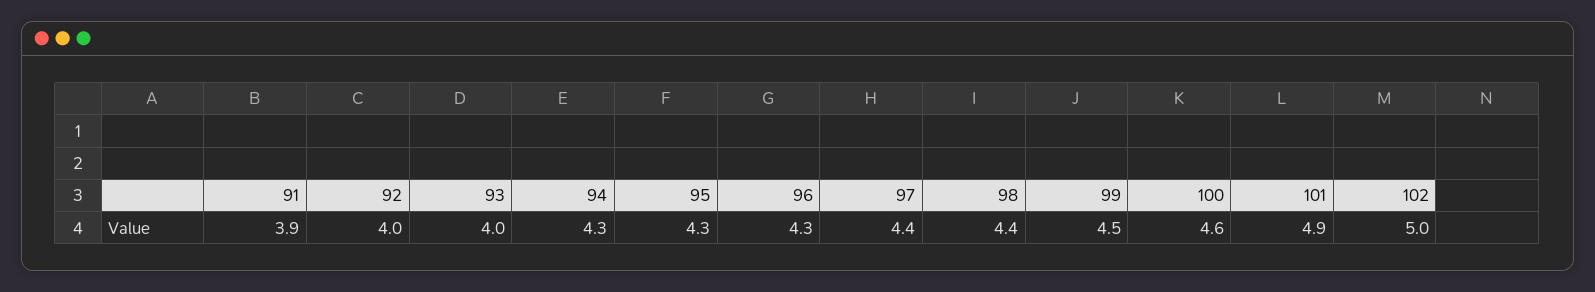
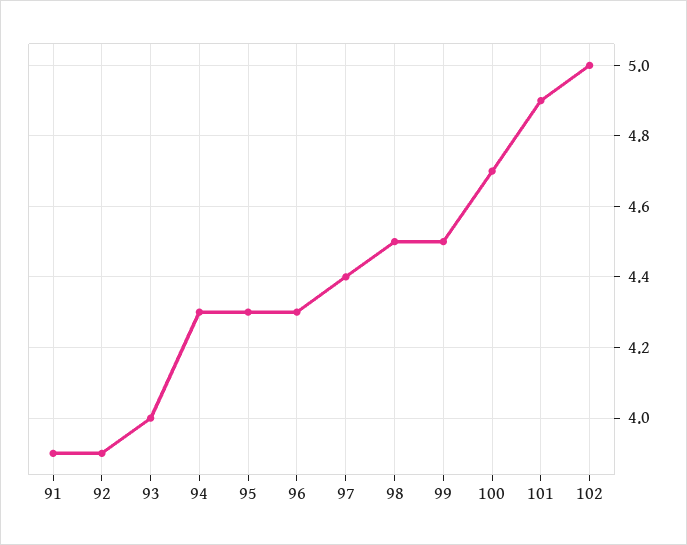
92: 4 -> 3.9
98: 4.4 -> 4.5
100: 4.6 -> 4.7

